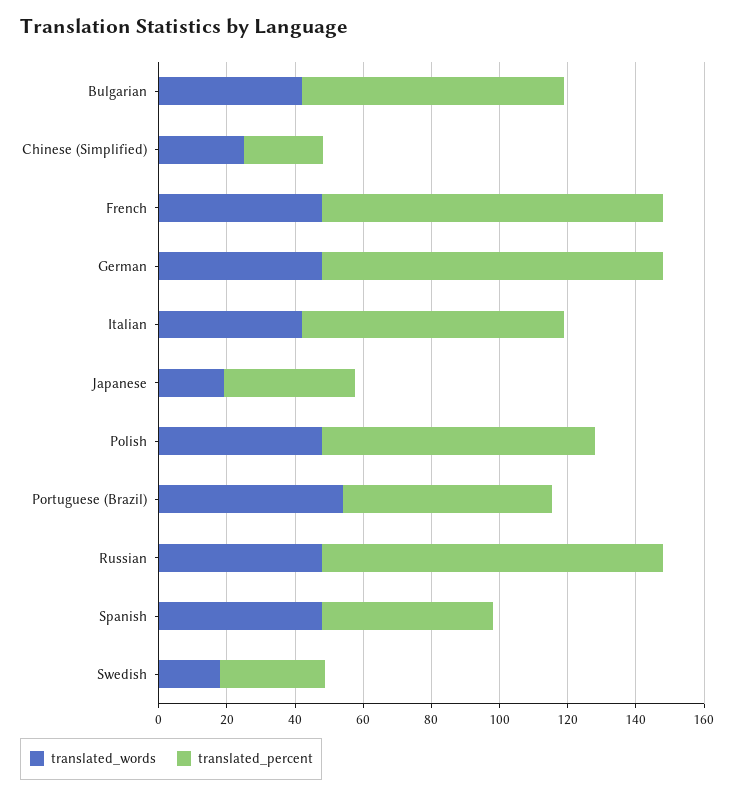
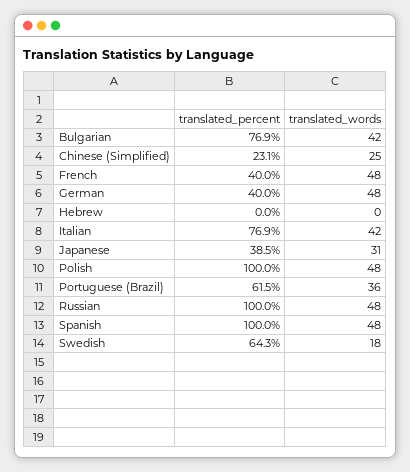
translated_percent, French: 100 -> 40
translated_percent, German: 100 -> 40
translated_words, Japanese: 20 -> 31
translated_percent, Polish: 80 -> 100
translated_words, Portuguese (Brazil): 55 -> 36
translated_percent, Spanish: 50 -> 100
translated_percent, Swedish: 30 -> 64.3
translated_percent, Hebrew: none -> 0
translated_words, Hebrew: none -> 0

